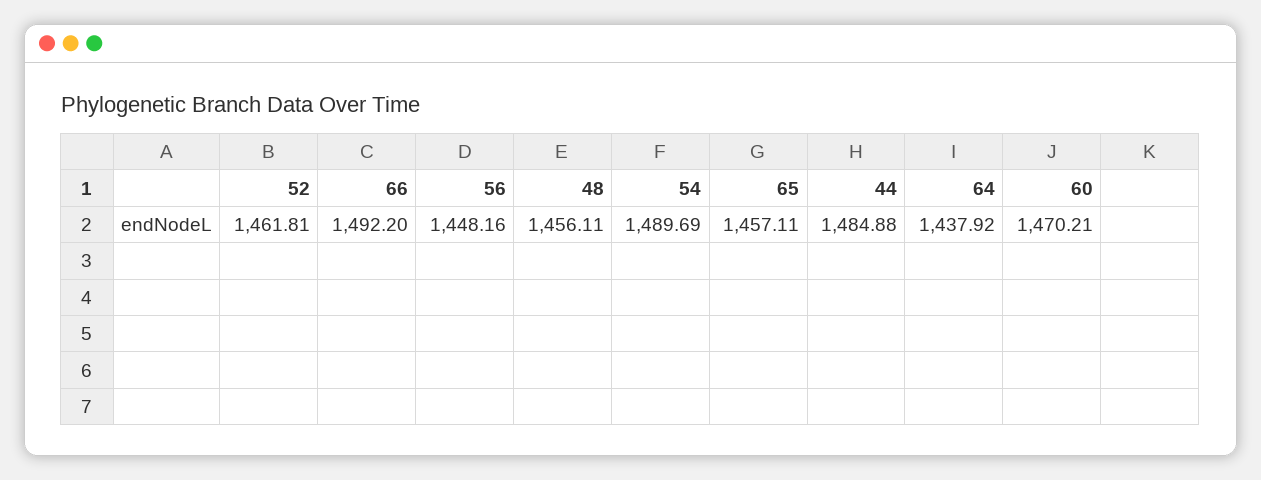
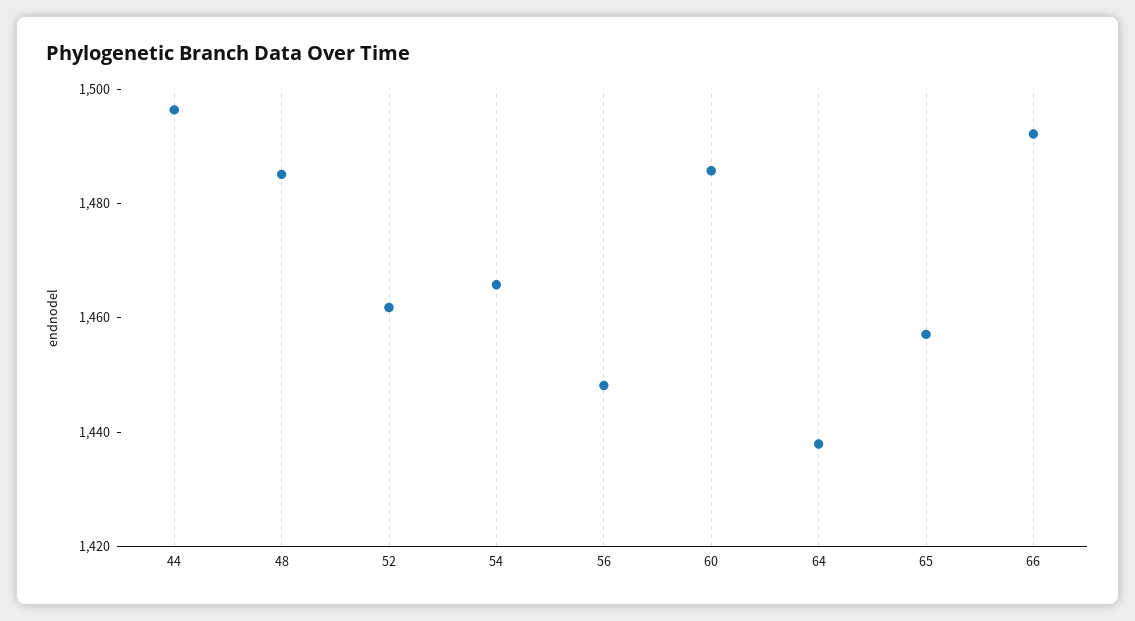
48: 1456.11 -> 1485
54: 1489.69 -> 1465
44: 1484.88 -> 1495
60: 1470.21 -> 1485

